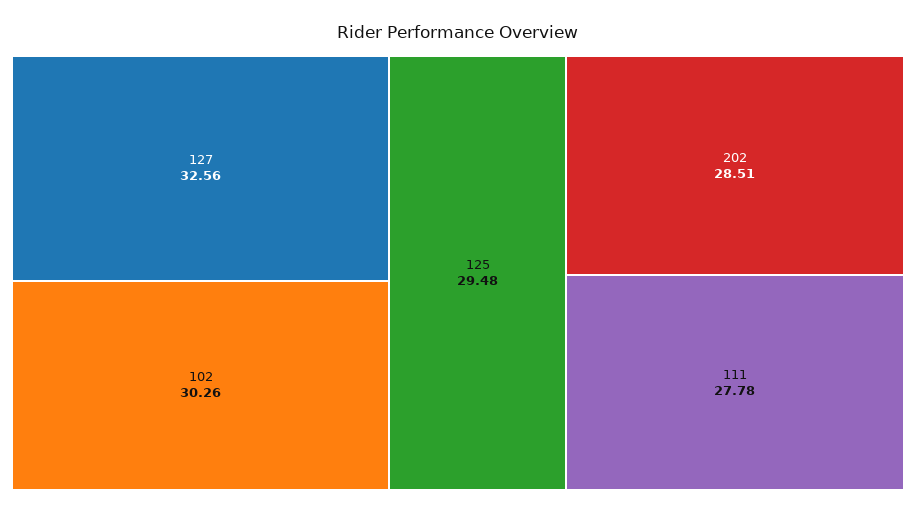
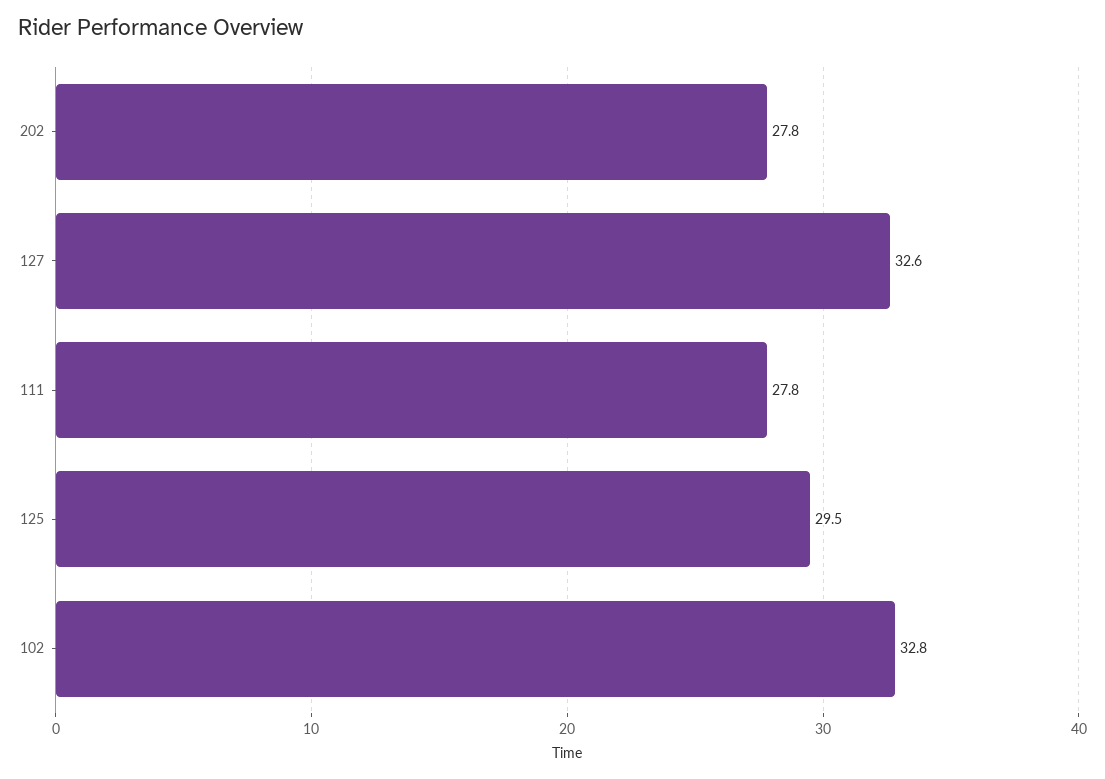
102: 30.26 -> 32.8
202: 28.51 -> 27.8

